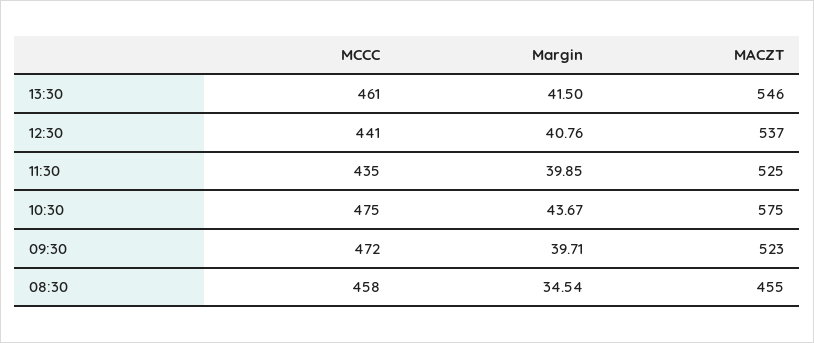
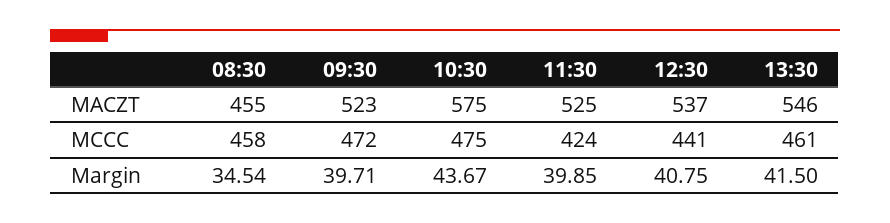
Margin, 12:30: 40.76 -> 40.75
MCCC, 11:30: 435 -> 424

